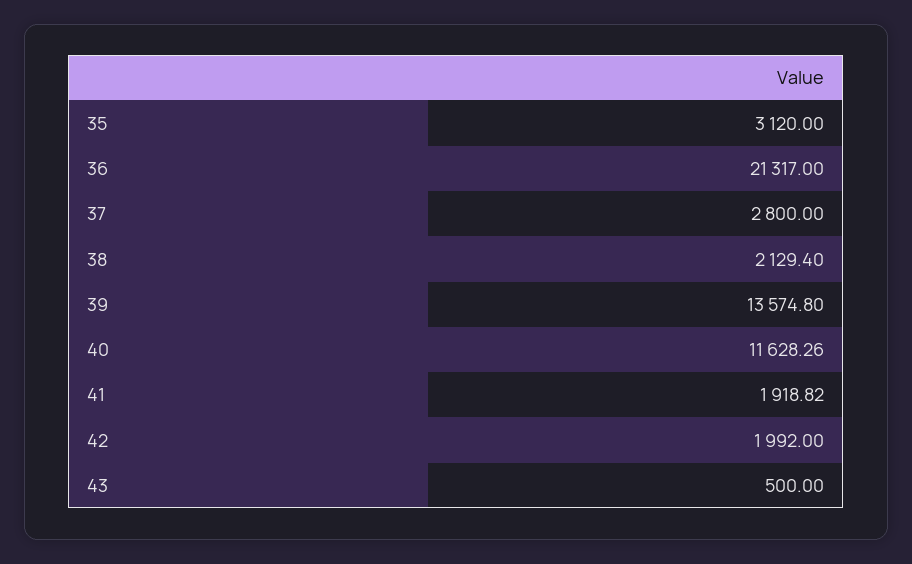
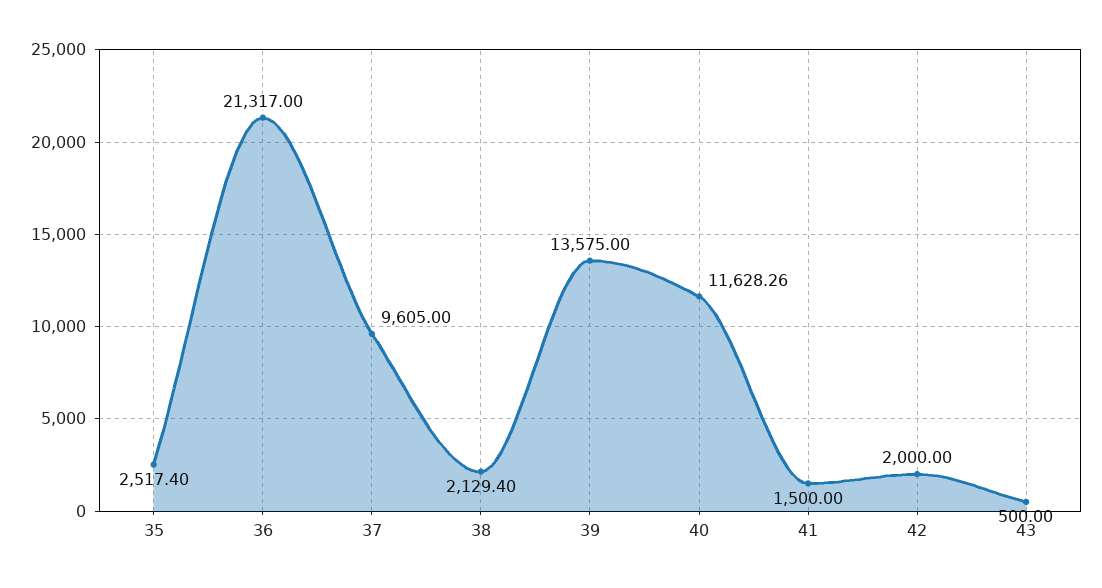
35: 3120 -> 2517.4
37: 2800 -> 9605
39: 13574.8 -> 13575
41: 1918.82 -> 1500
42: 1992 -> 2000

